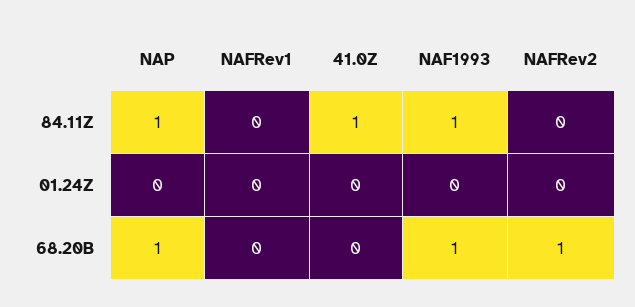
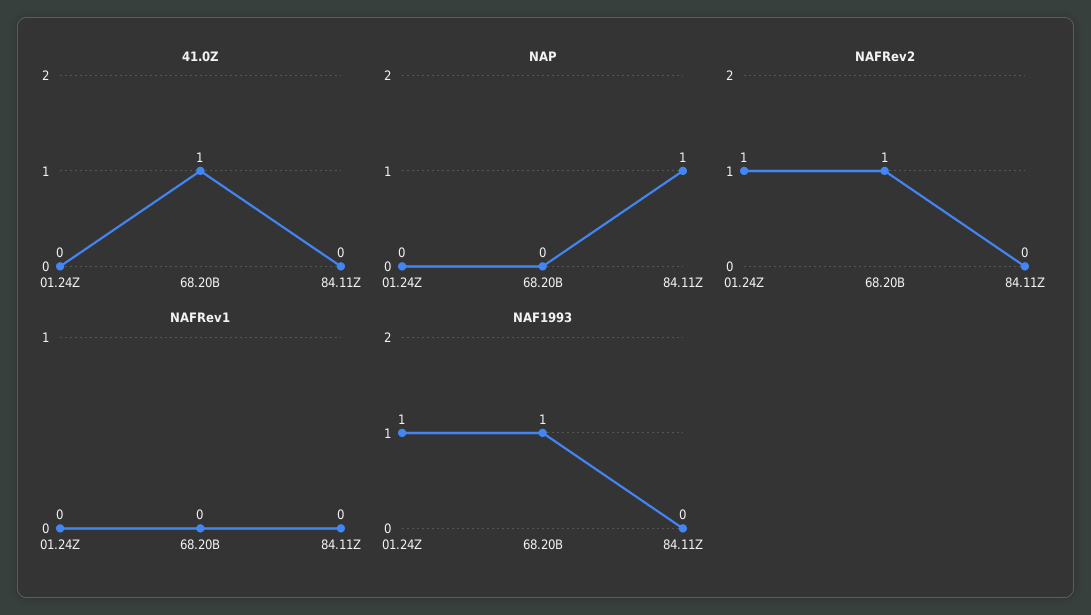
41.0Z, 84.11Z: 1 -> 0
NAF1993, 84.11Z: 1 -> 0
NAF1993, 01.24Z: 0 -> 1
NAFRev2, 01.24Z: 0 -> 1
NAP, 68.20B: 1 -> 0
41.0Z, 68.20B: 0 -> 1

